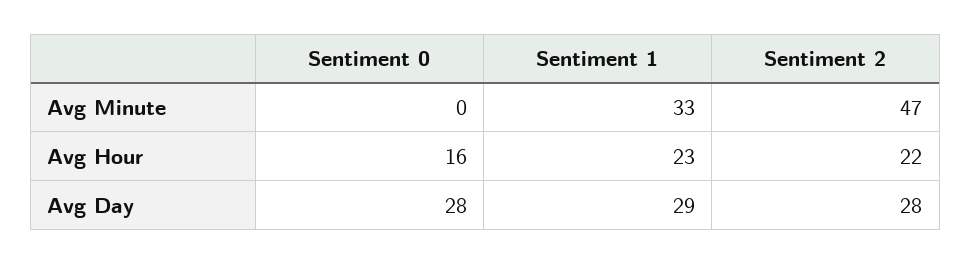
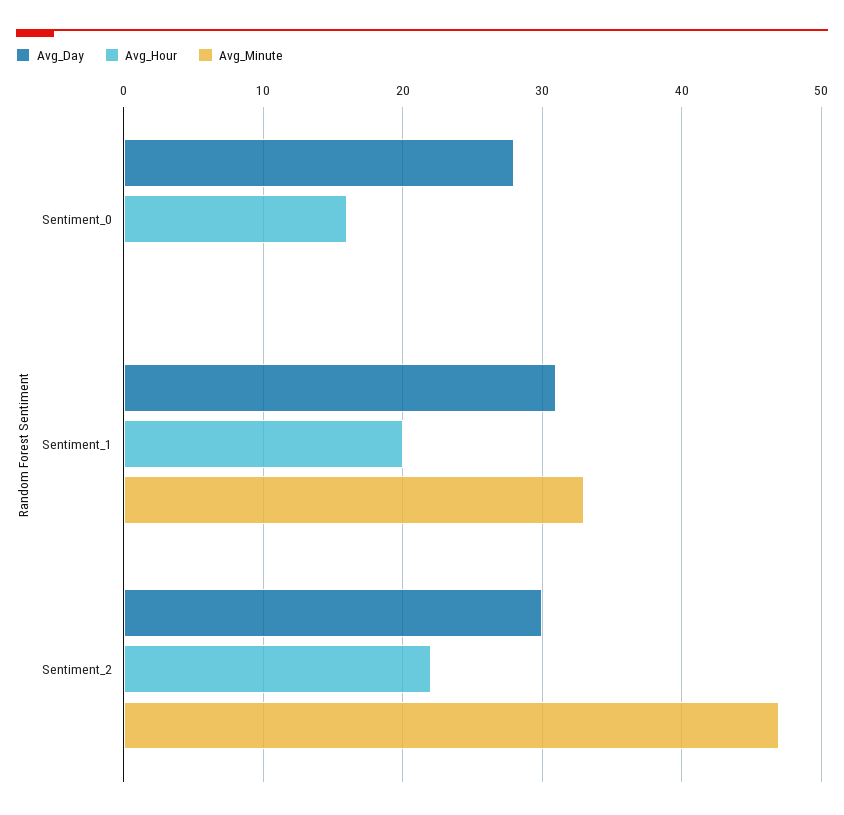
Avg Hour, Sentiment 1: 23 -> 20
Avg Day, Sentiment 1: 29 -> 31
Avg Day, Sentiment 2: 28 -> 30

